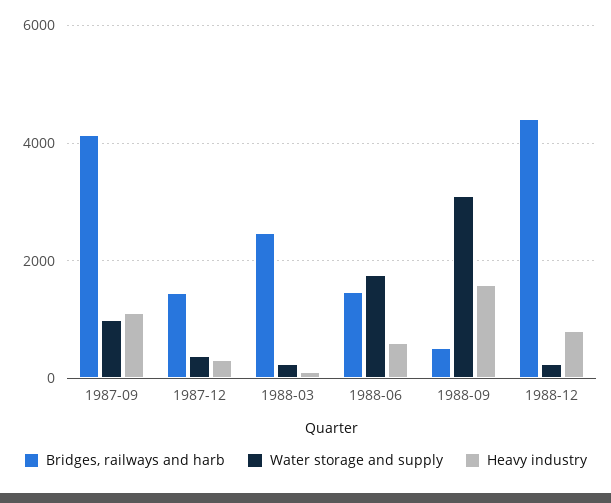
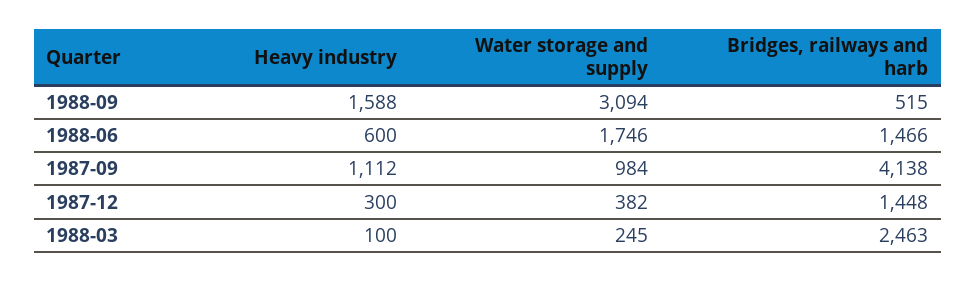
Bridges, railways and harb, 1988-12: 4400 -> none
Water storage and supply, 1988-12: 200 -> none
Heavy industry, 1988-12: 800 -> none

